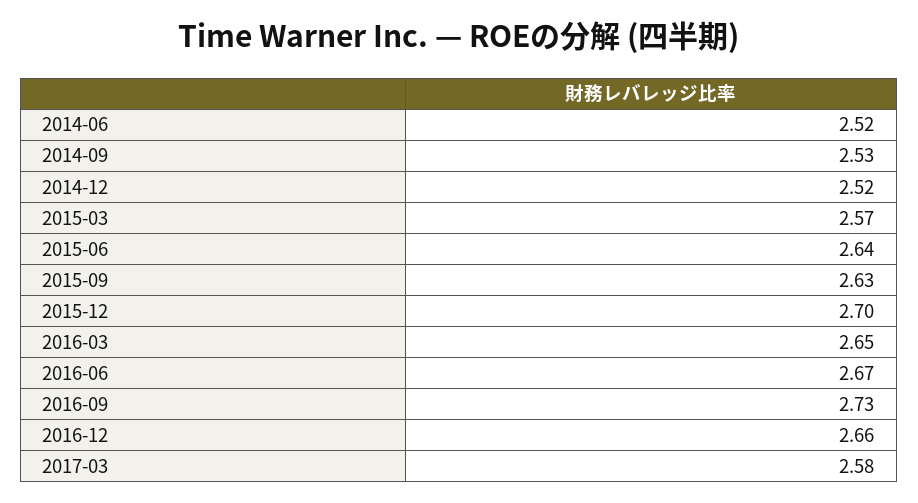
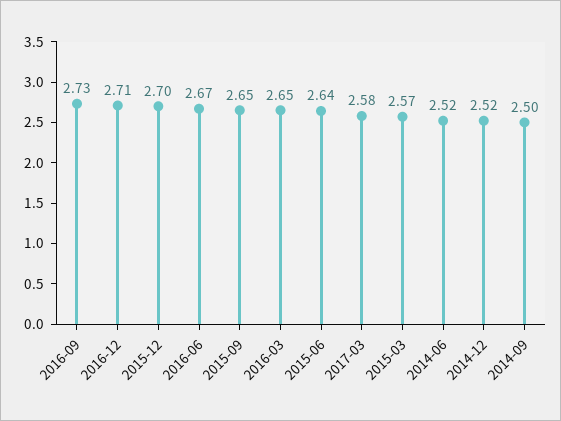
2014-09: 2.53 -> 2.5
2015-09: 2.63 -> 2.65
2016-12: 2.66 -> 2.71

